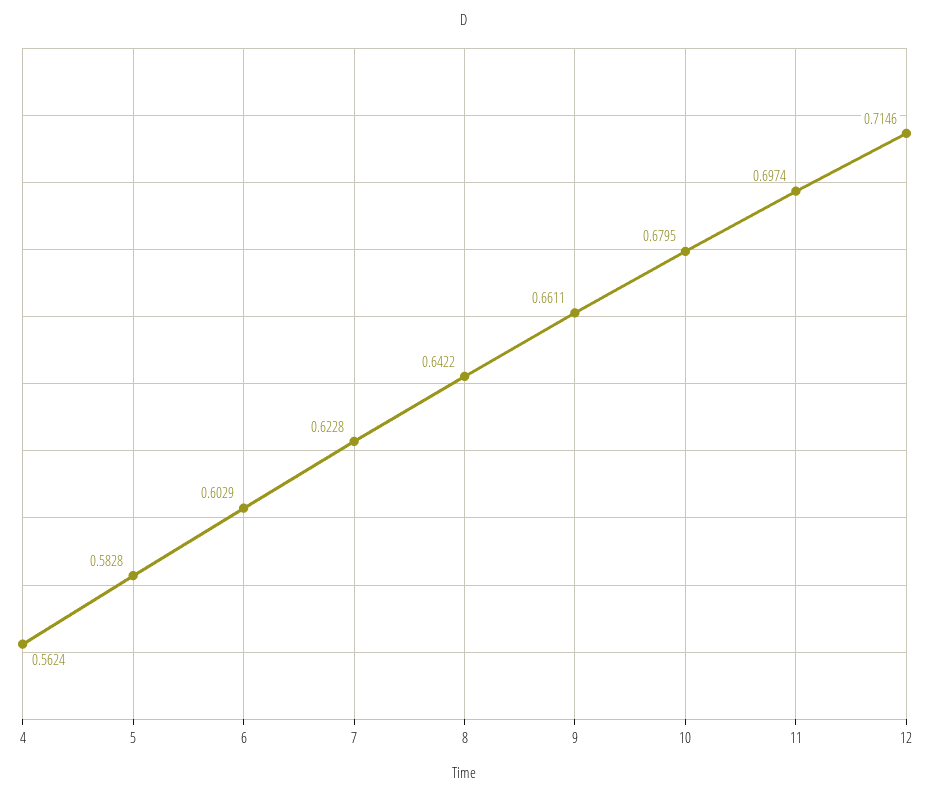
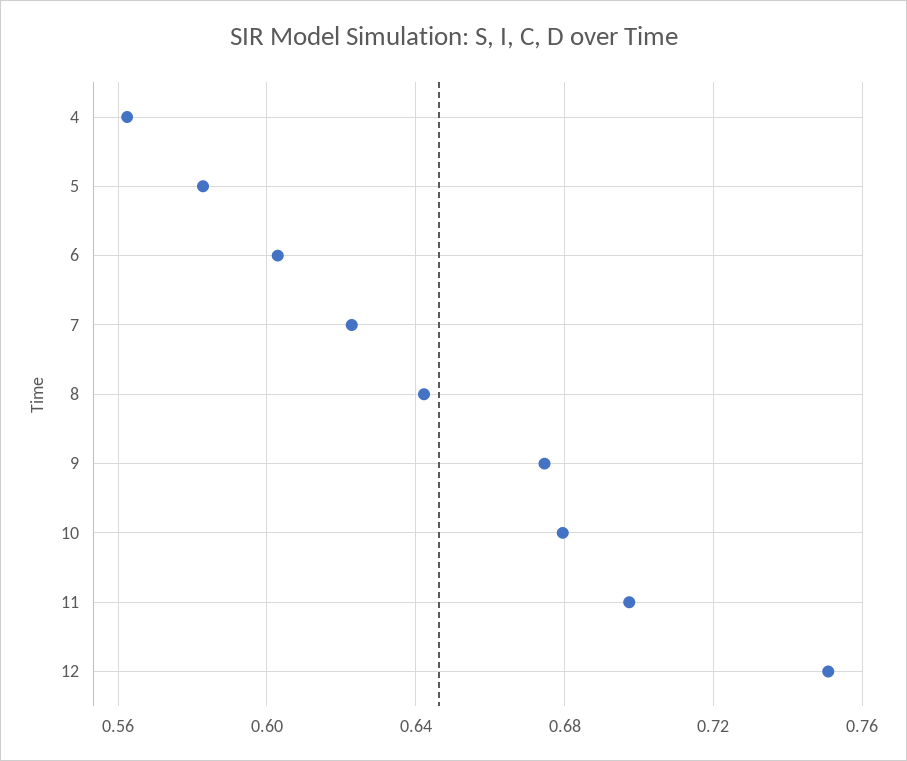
9: 0.6611 -> 0.675
12: 0.7146 -> 0.75

